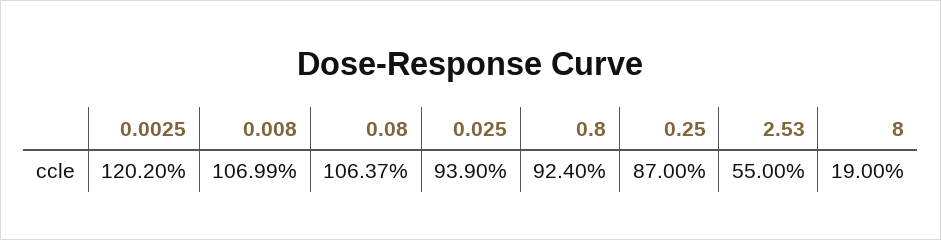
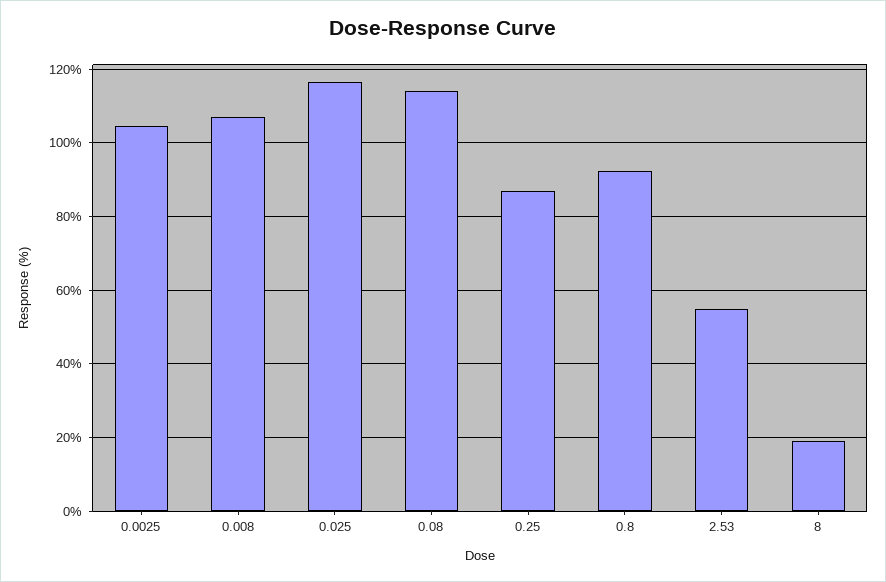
0.0025: 120.2 -> 104
0.08: 106.37 -> 114
0.025: 93.9 -> 116

